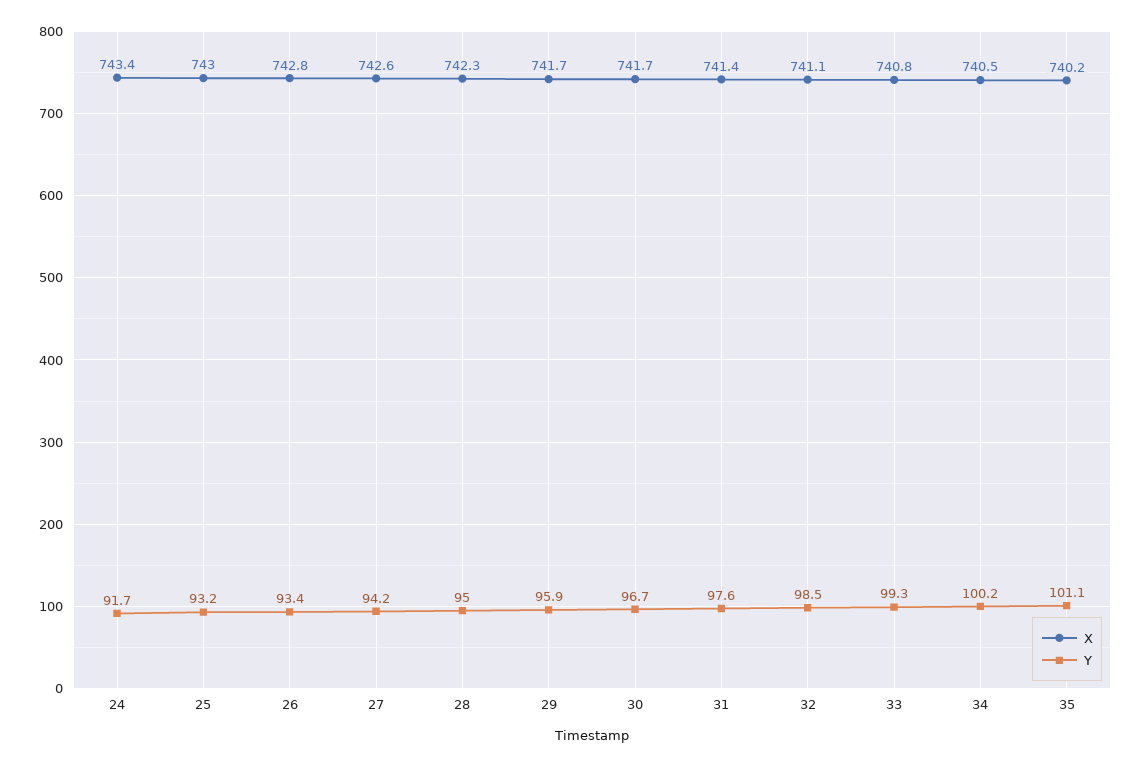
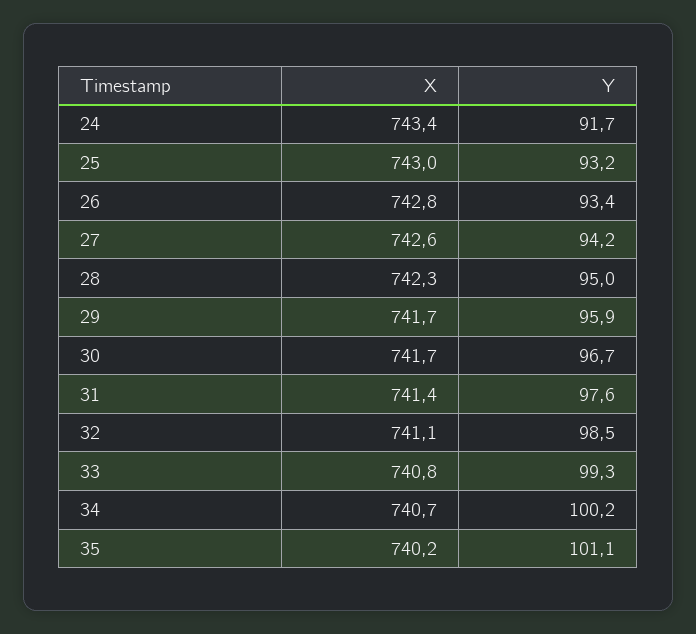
X, 34: 740.5 -> 740.7

